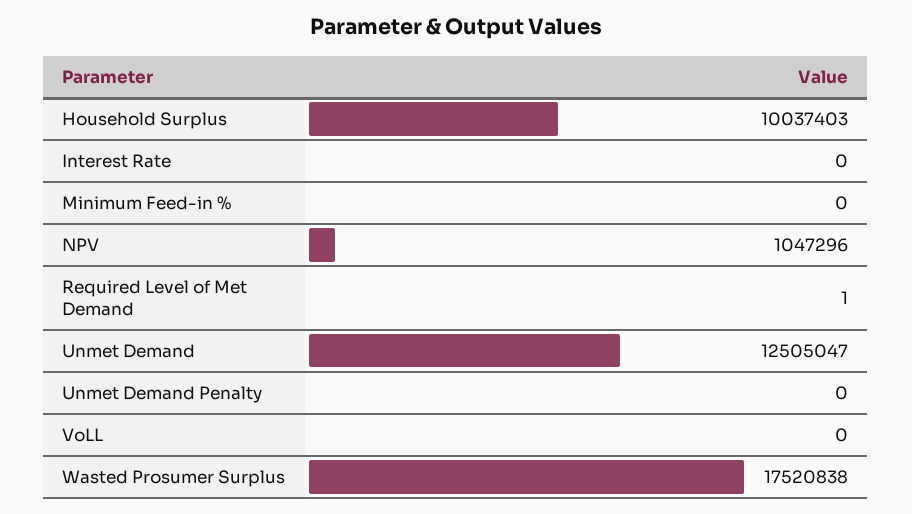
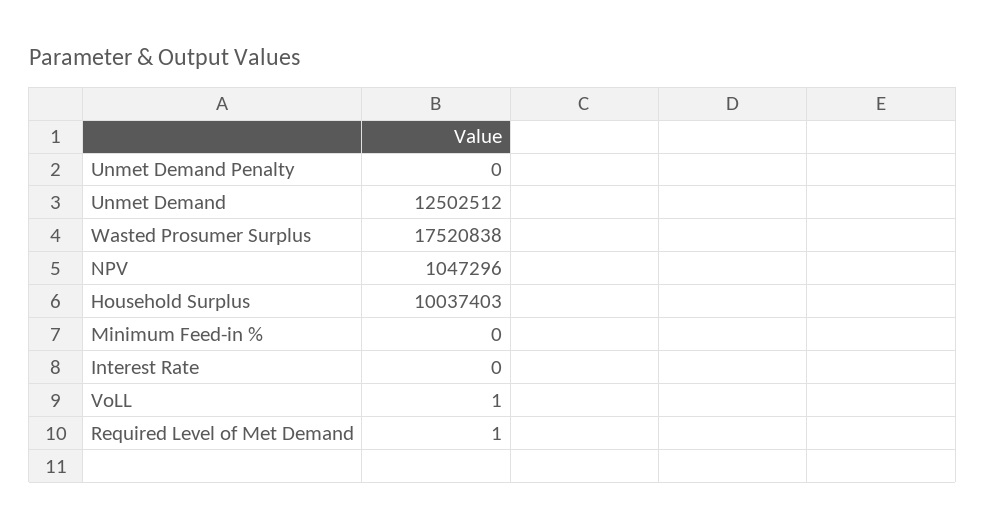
Unmet Demand: 12505047 -> 12502512
VoLL: 0 -> 1

